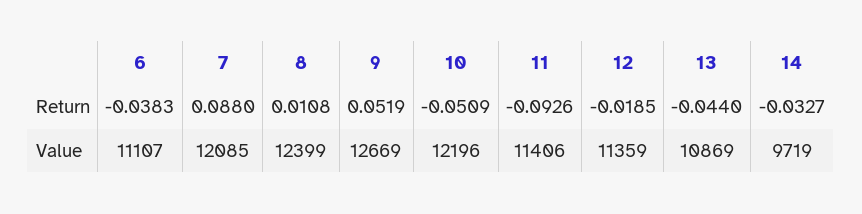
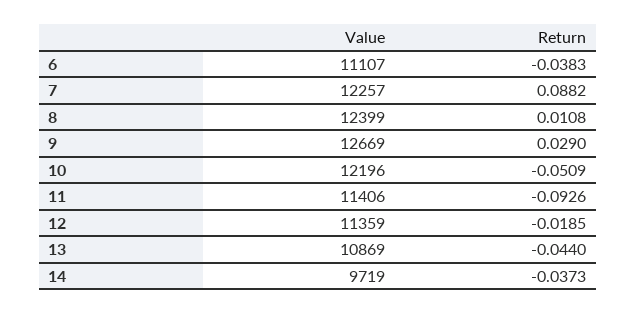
7, Return: 0.088 -> 0.0882
9, Return: 0.0519 -> 0.029
14, Return: -0.0327 -> -0.0373
7, Value: 12085 -> 12257

